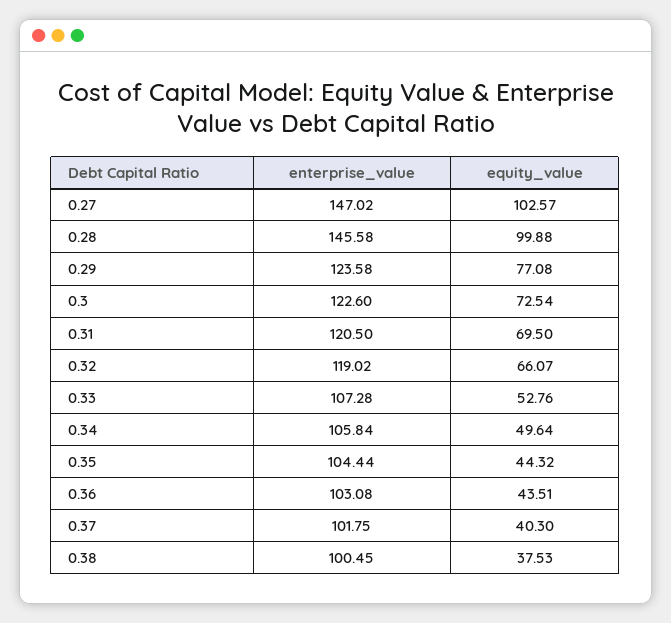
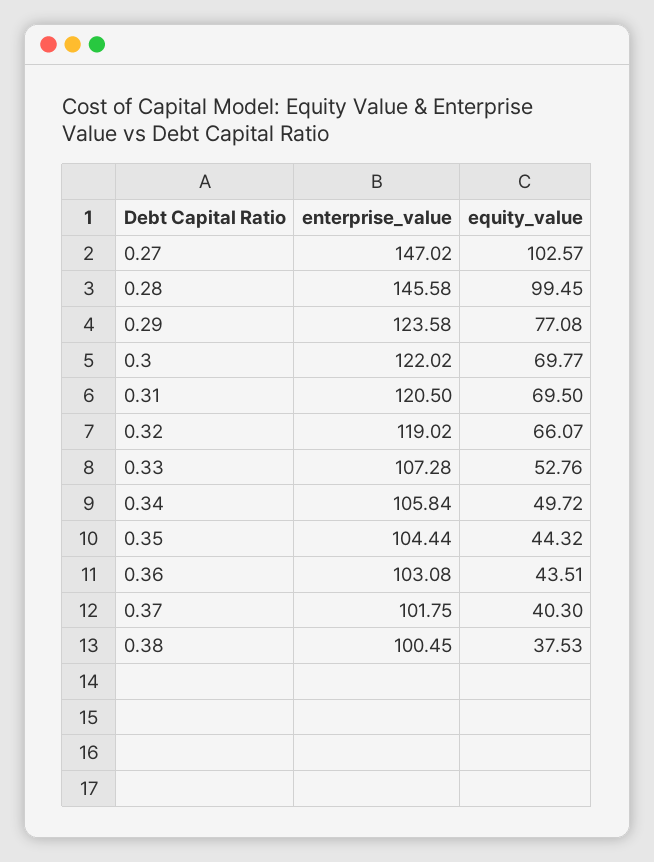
equity_value, 0.28: 99.88 -> 99.45
enterprise_value, 0.3: 122.6 -> 122.02
equity_value, 0.3: 72.54 -> 69.77
equity_value, 0.34: 49.64 -> 49.72

